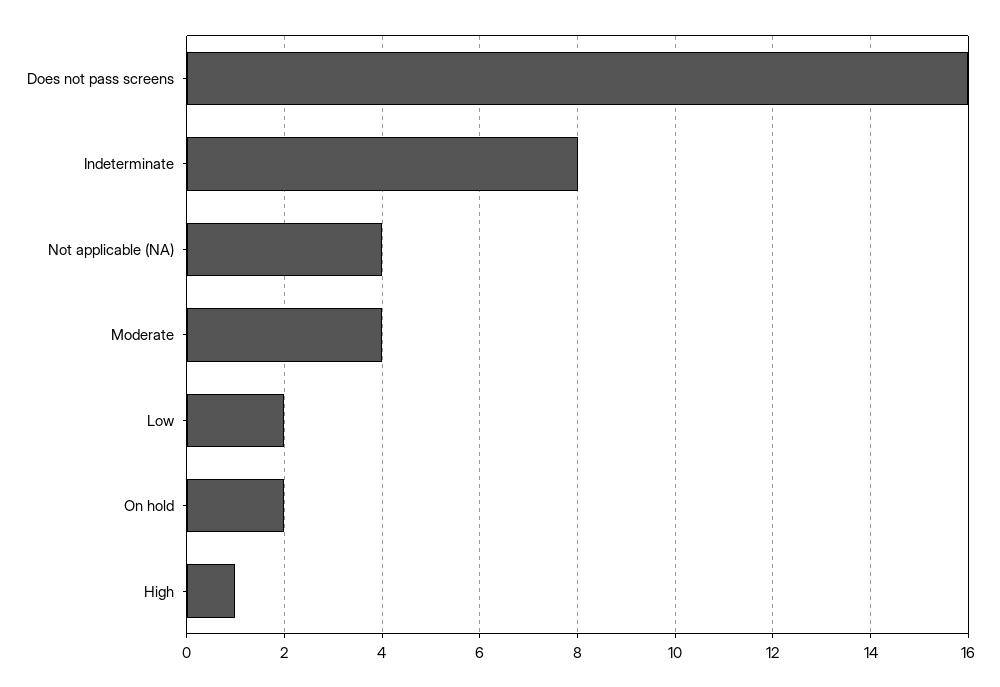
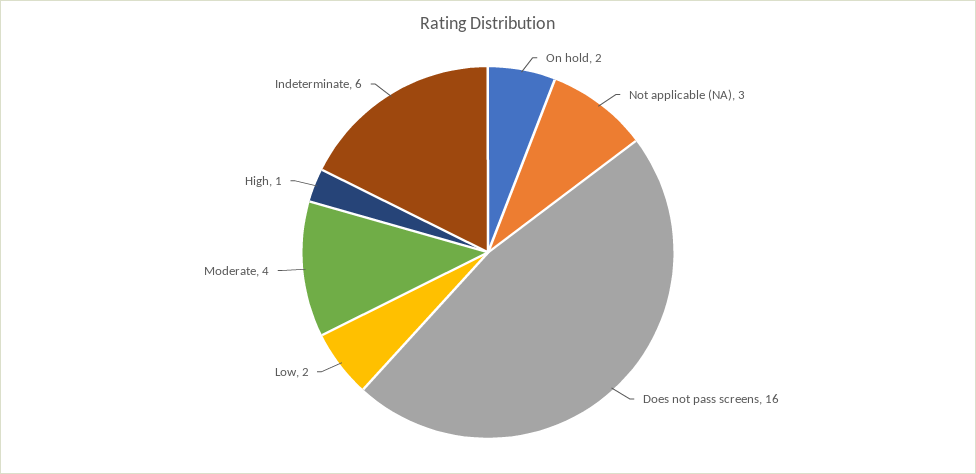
Indeterminate: 8 -> 6
Not applicable (NA): 4 -> 3

